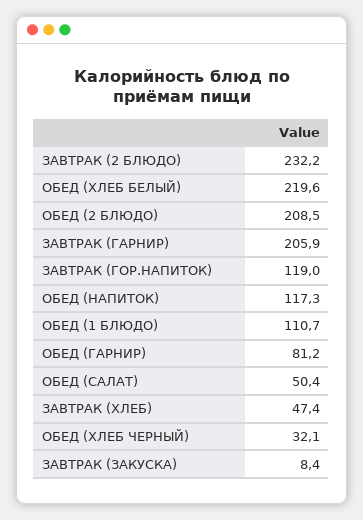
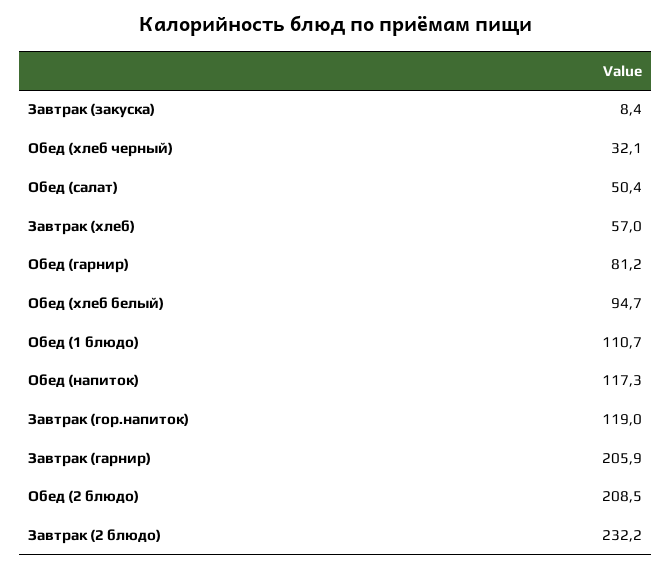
ОБЕД (ХЛЕБ БЕЛЫЙ): 219.6 -> 94.7
ЗАВТРАК (ХЛЕБ): 47.4 -> 57

